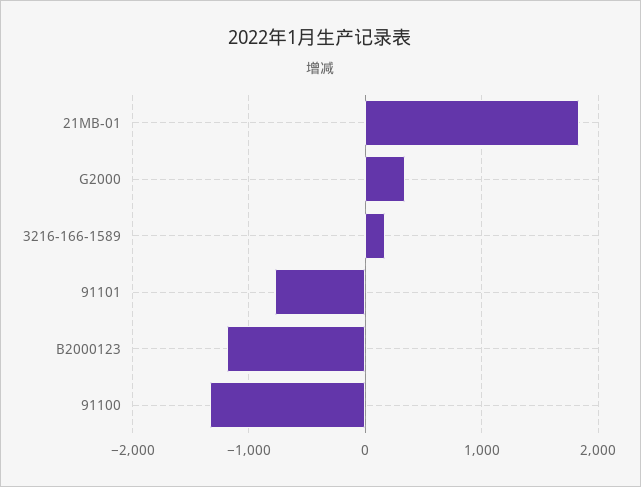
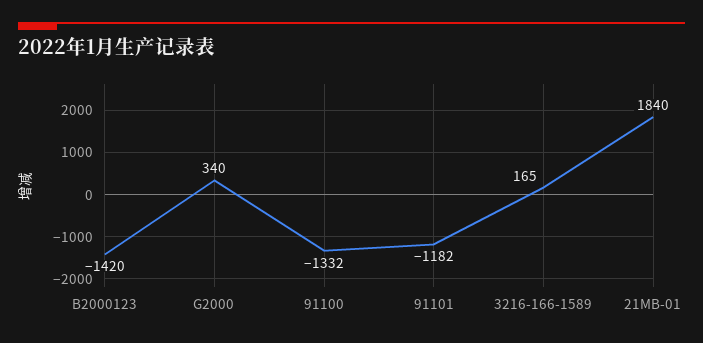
91101: -800 -> -1182
B2000123: -1200 -> -1420

